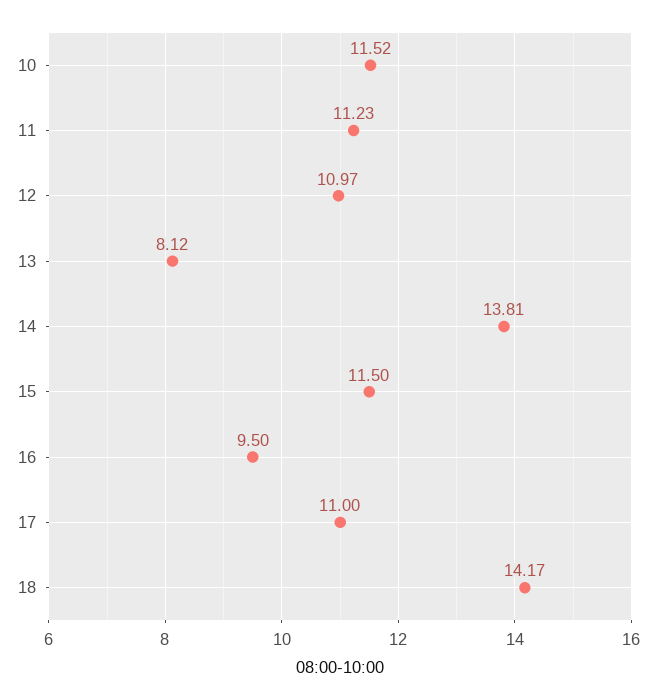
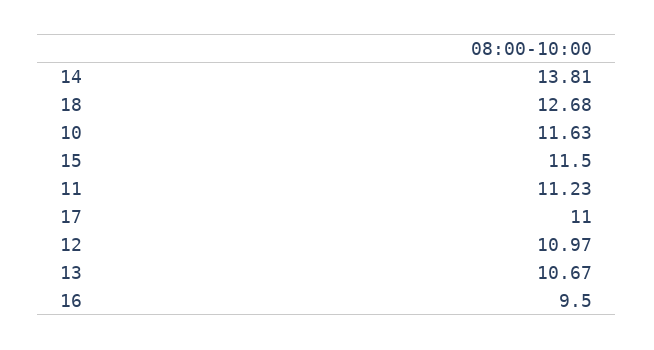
10: 11.52 -> 11.63
13: 8.12 -> 10.67
18: 14.17 -> 12.68

